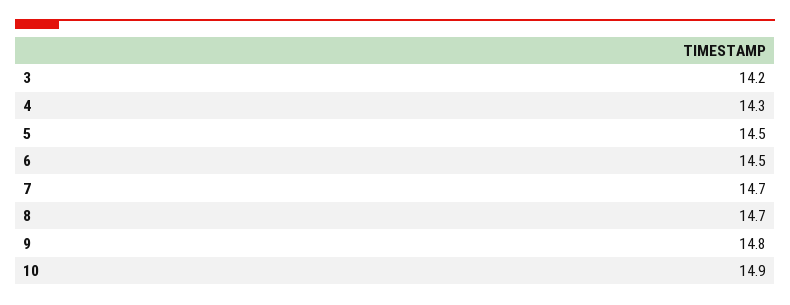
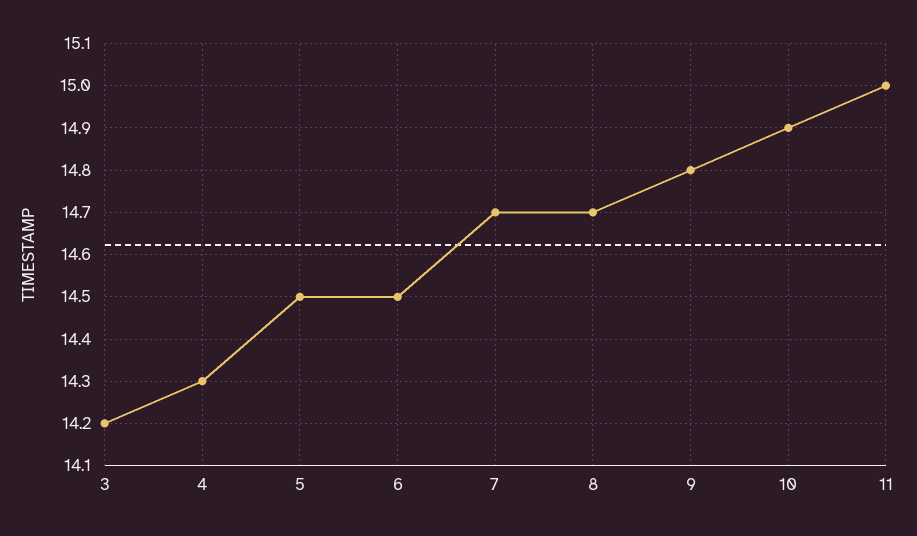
11: none -> 15

